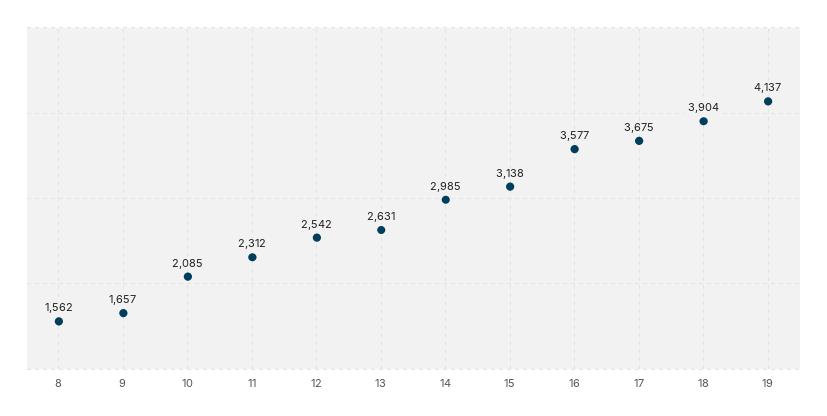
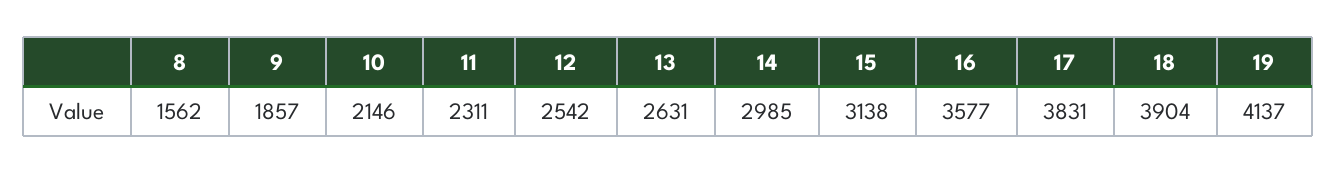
9: 1657 -> 1857
10: 2085 -> 2146
11: 2312 -> 2311
17: 3675 -> 3831

